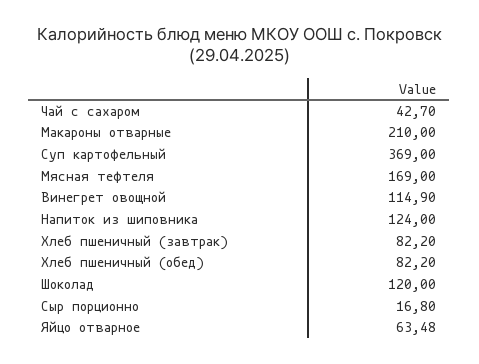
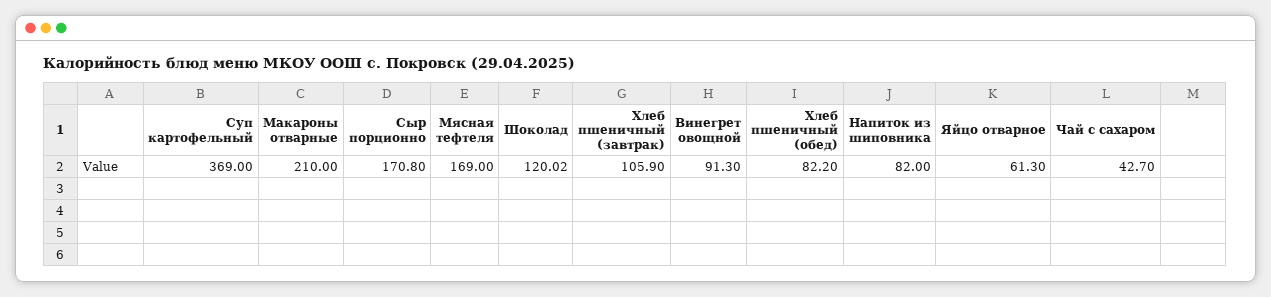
Винегрет овощной: 114.9 -> 91.3
Напиток из шиповника: 124 -> 82
Хлеб пшеничный (завтрак): 82.2 -> 105.9
Шоколад: 120 -> 120.02
Сыр порционно: 16.8 -> 170.8
Яйцо отварное: 63.48 -> 61.3

